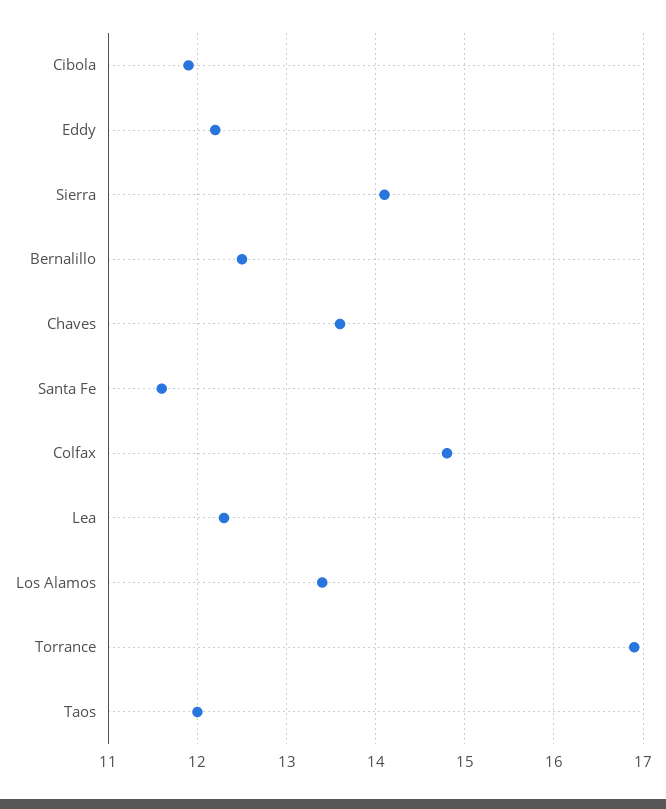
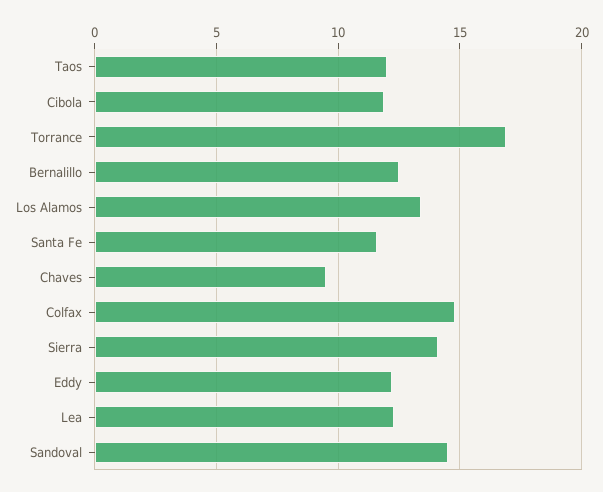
Chaves: 13.6 -> 9.5
Sandoval: none -> 14.5

